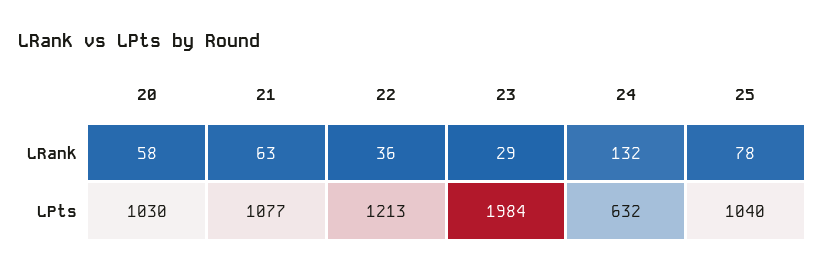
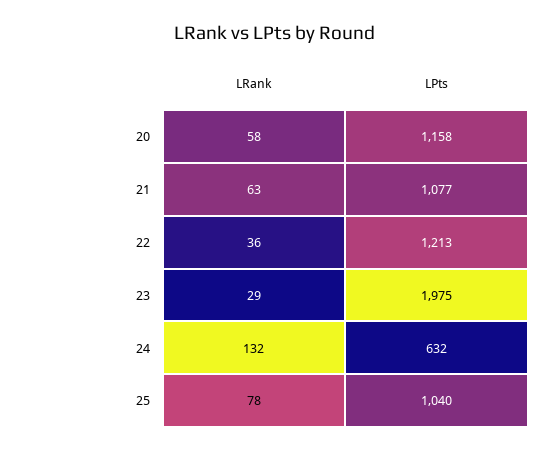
20, LPts: 1030 -> 1158
23, LPts: 1984 -> 1975

